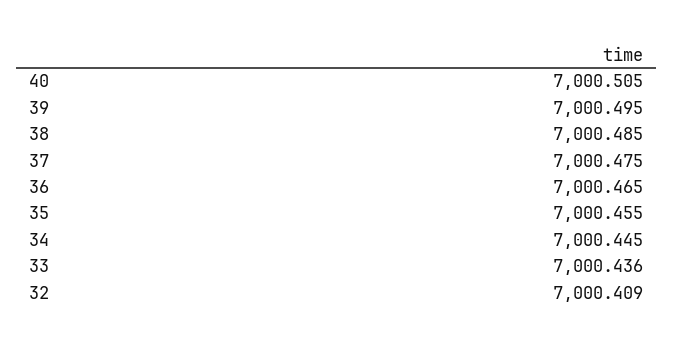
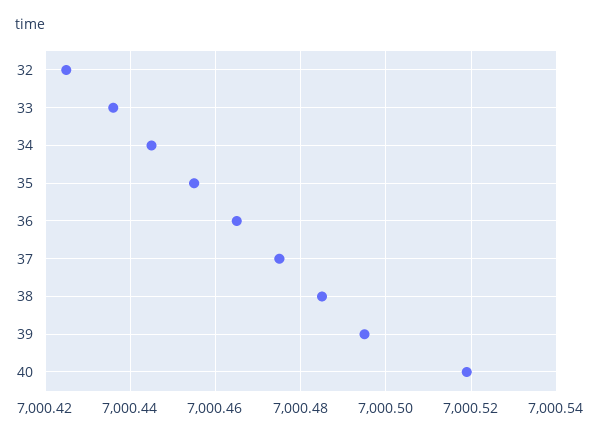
40: 7000.505 -> 7000.52
32: 7000.409 -> 7000.425

